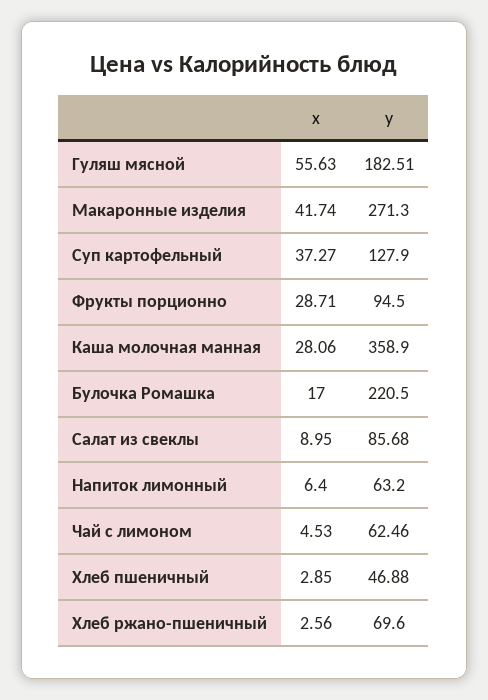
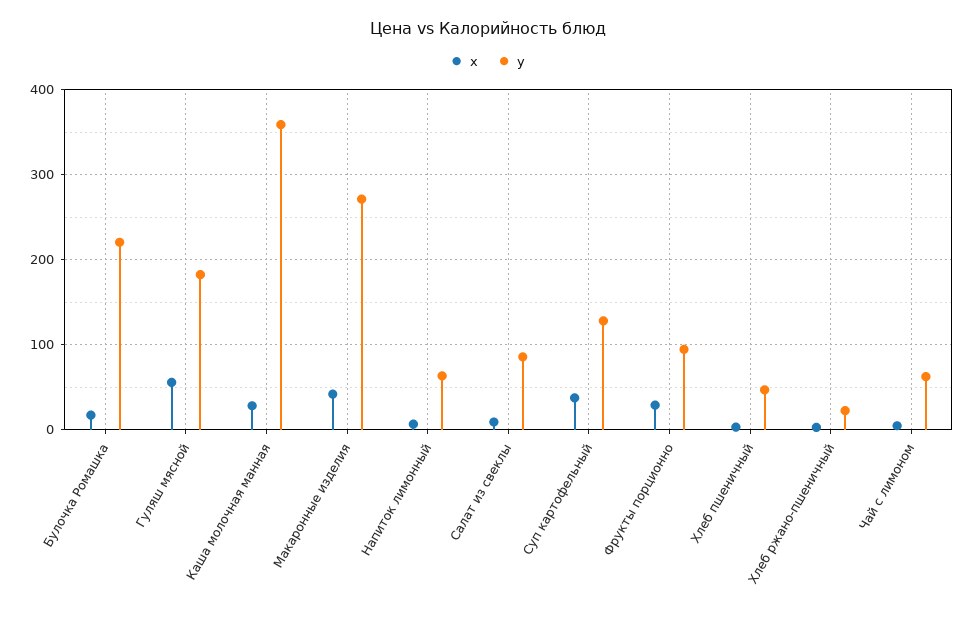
y, Хлеб ржано-пшеничный: 69.6 -> 20

